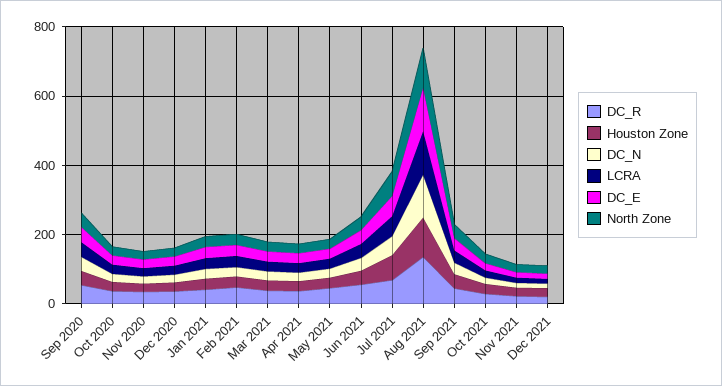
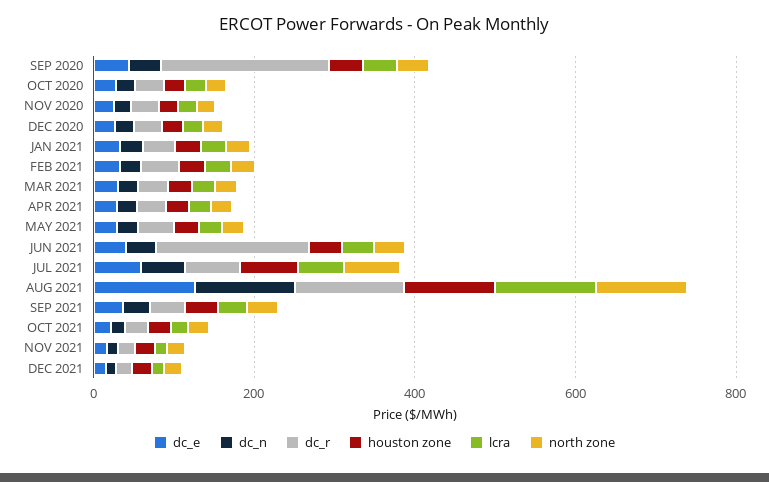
DC_R, Sep 2020: 50 -> 200
DC_R, Jun 2021: 50 -> 200

